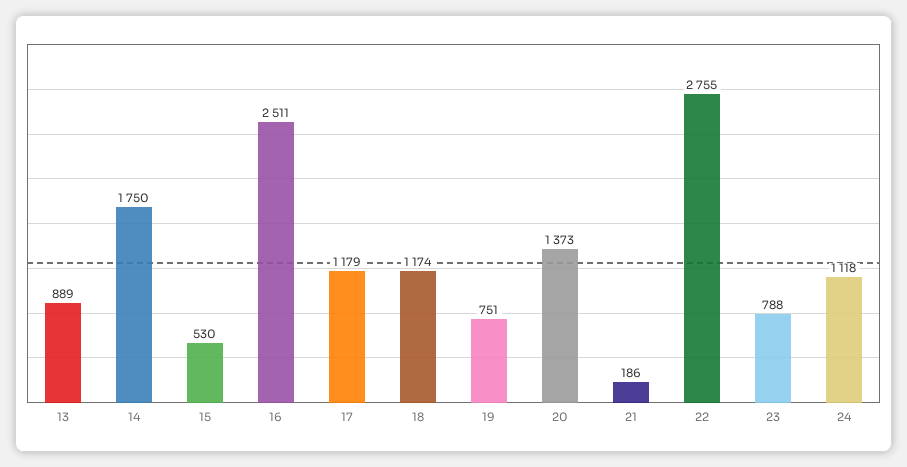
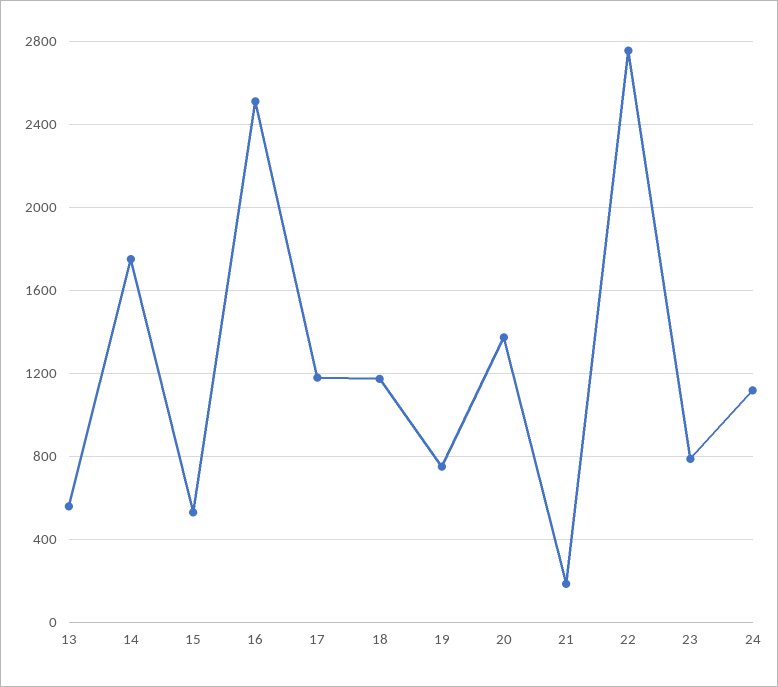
13: 889 -> 550

